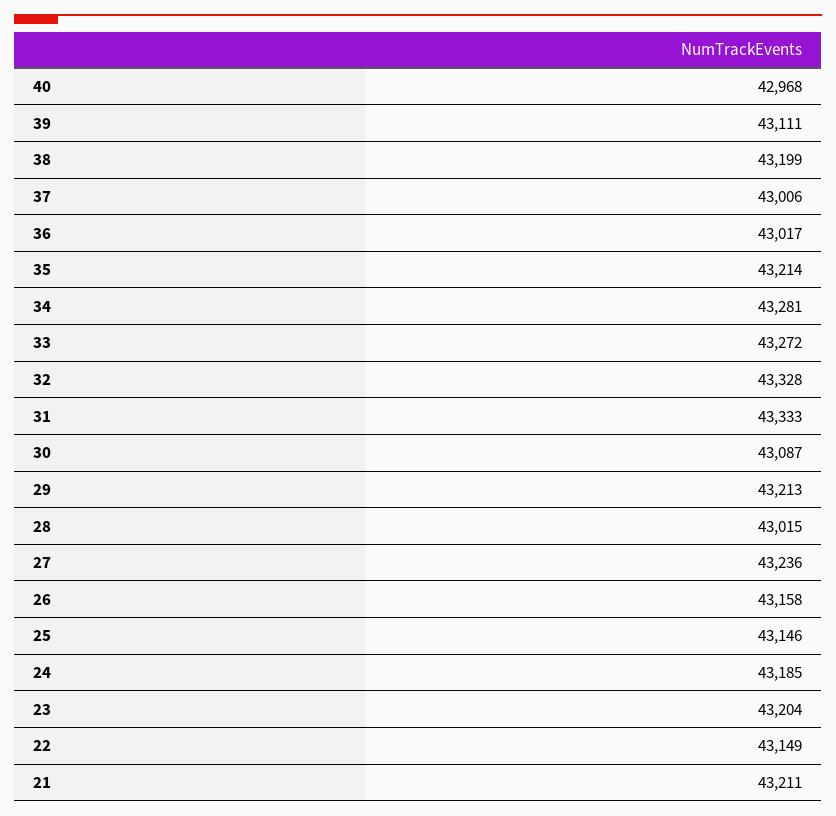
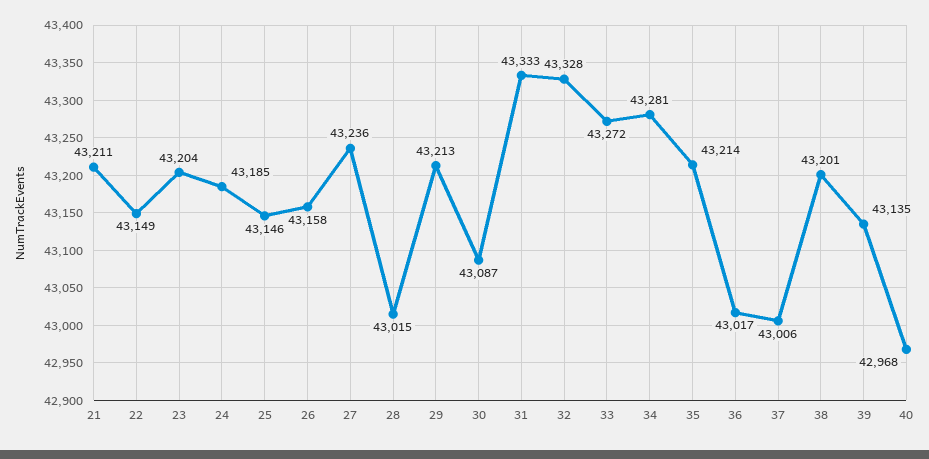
39: 43111 -> 43135
38: 43199 -> 43201

